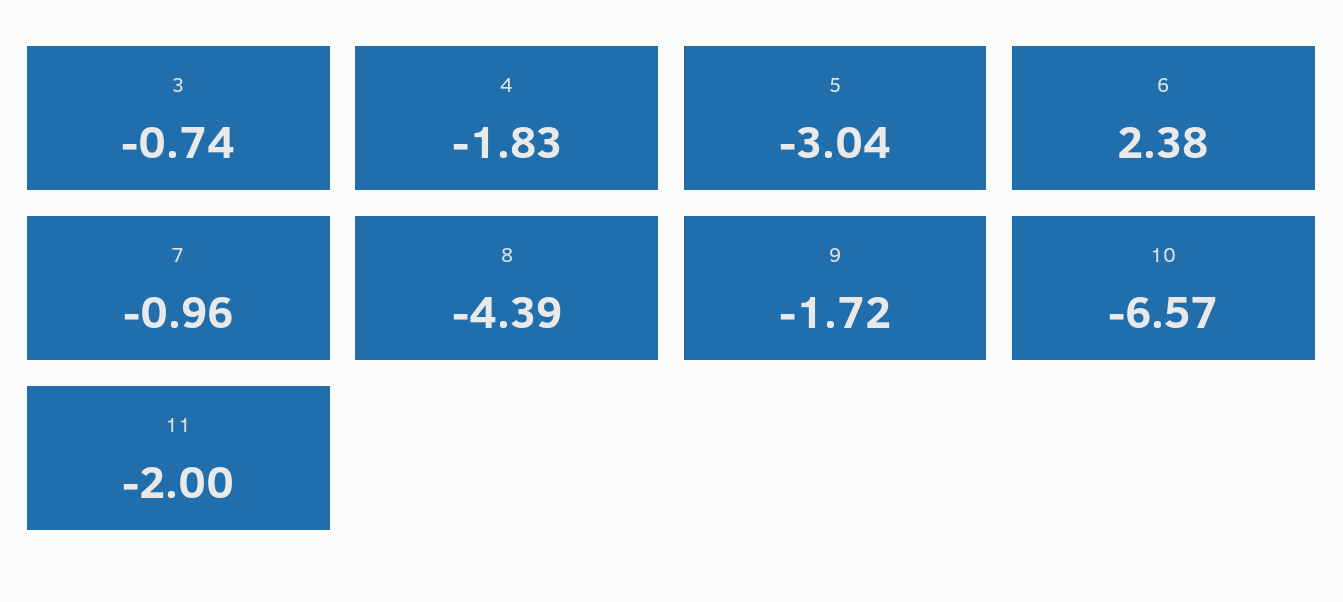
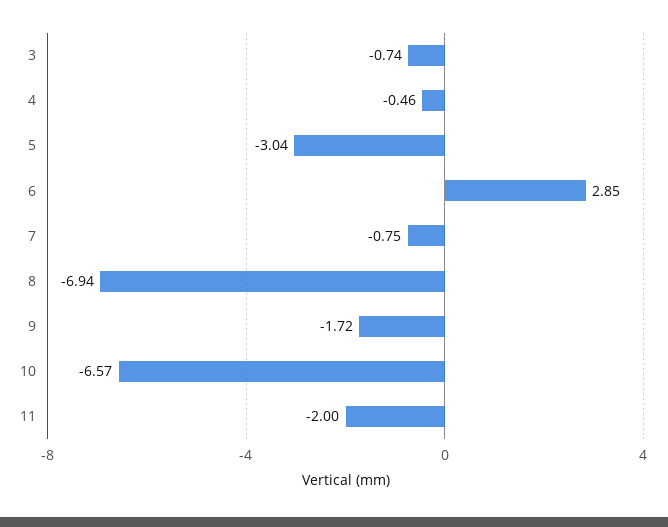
4: -1.83 -> -0.46
6: 2.38 -> 2.85
7: -0.96 -> -0.75
8: -4.39 -> -6.94

